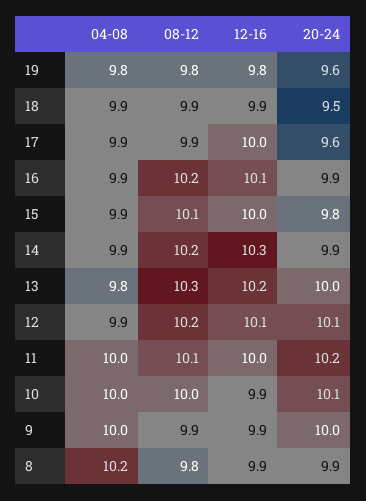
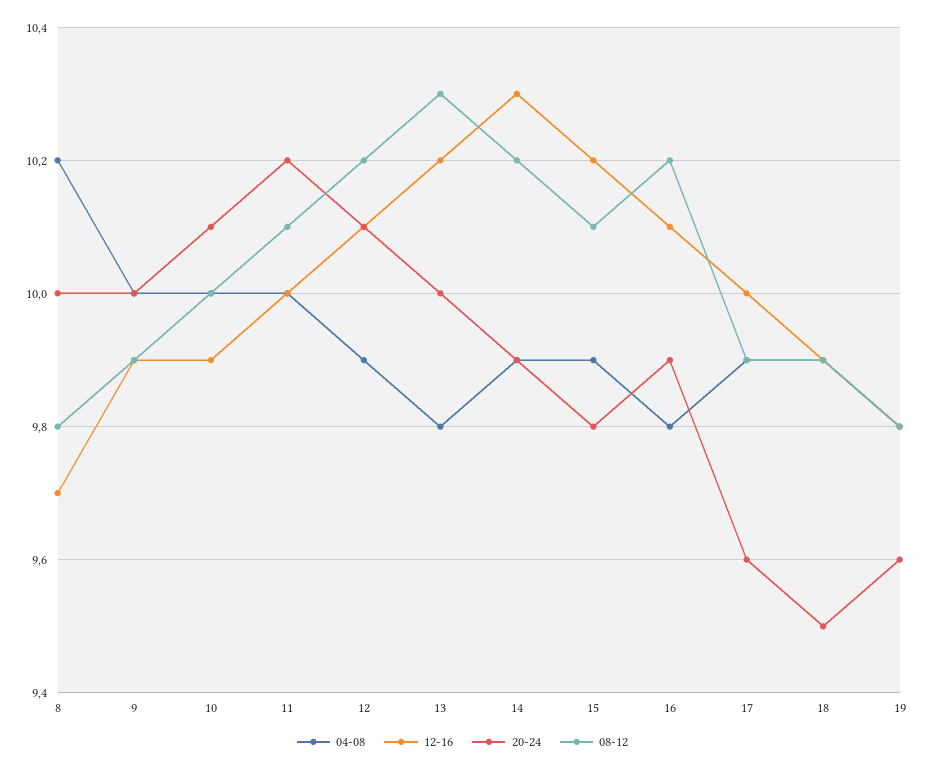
04-08, 16: 9.9 -> 9.8
12-16, 15: 10 -> 10.2
12-16, 8: 9.9 -> 9.7
20-24, 8: 9.9 -> 10

